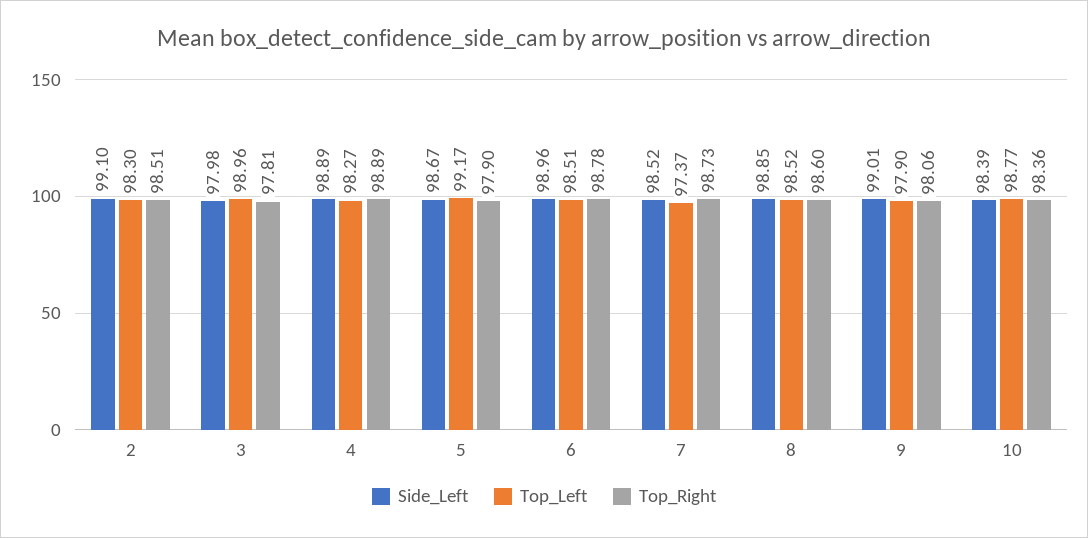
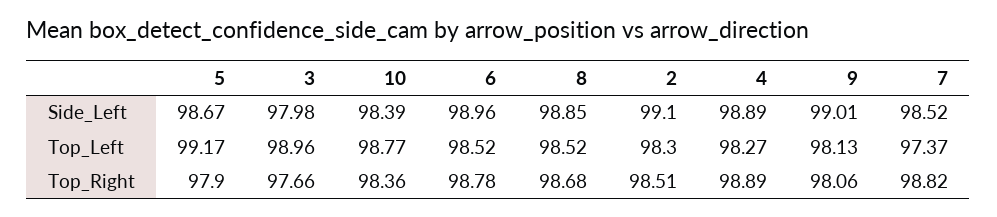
Top_Right, 3: 97.81 -> 97.66
Top_Left, 6: 98.51 -> 98.52
Top_Right, 7: 98.73 -> 98.82
Top_Right, 8: 98.6 -> 98.68
Top_Left, 9: 97.9 -> 98.13

